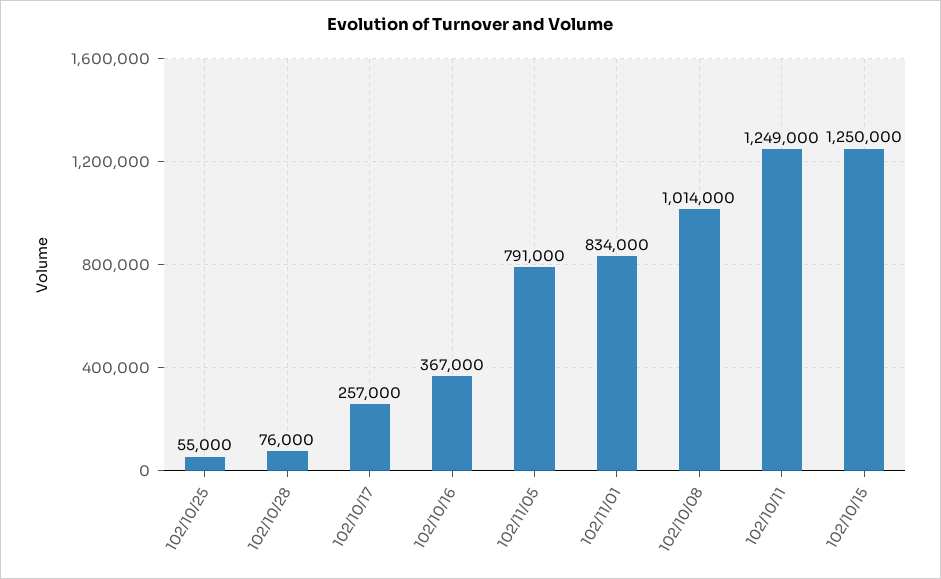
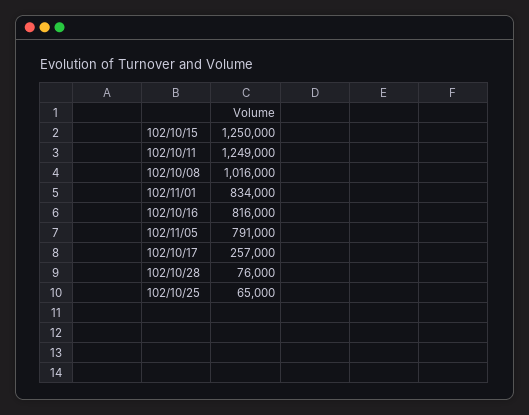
102/10/25: 55000 -> 65000
102/10/16: 367000 -> 816000
102/10/08: 1014000 -> 1016000

